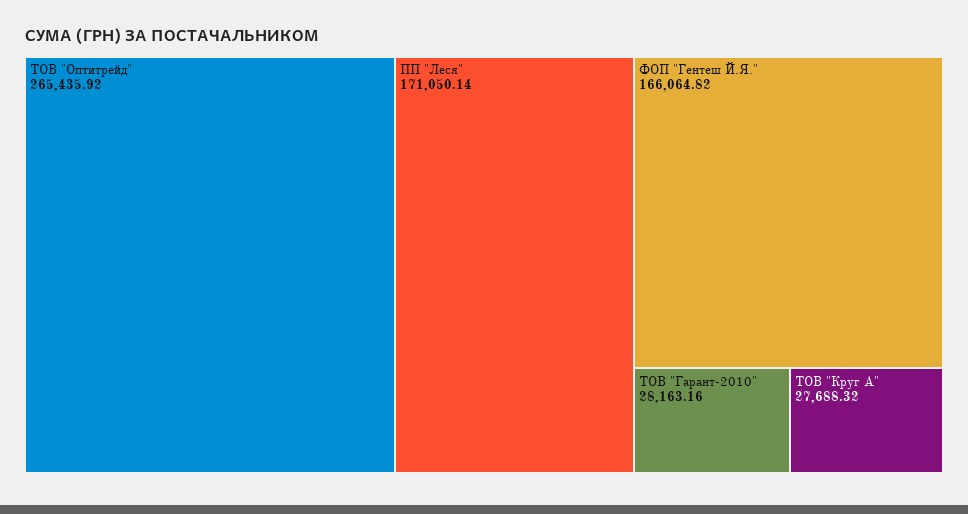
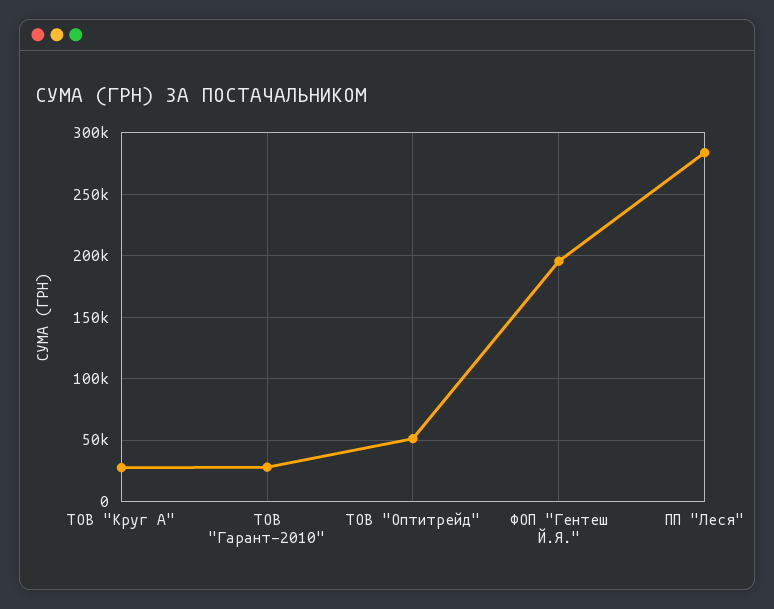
ТОВ "Оптитрейд": 265435.92 -> 50000
ПП "Леся": 171050.14 -> 285000
ФОП "Гентеш Й.Я.": 166064.82 -> 195000

